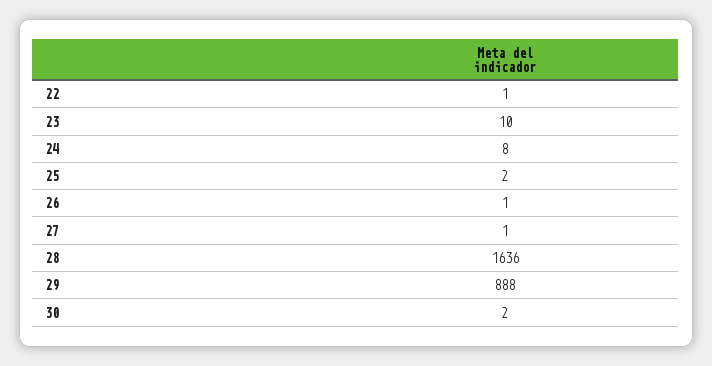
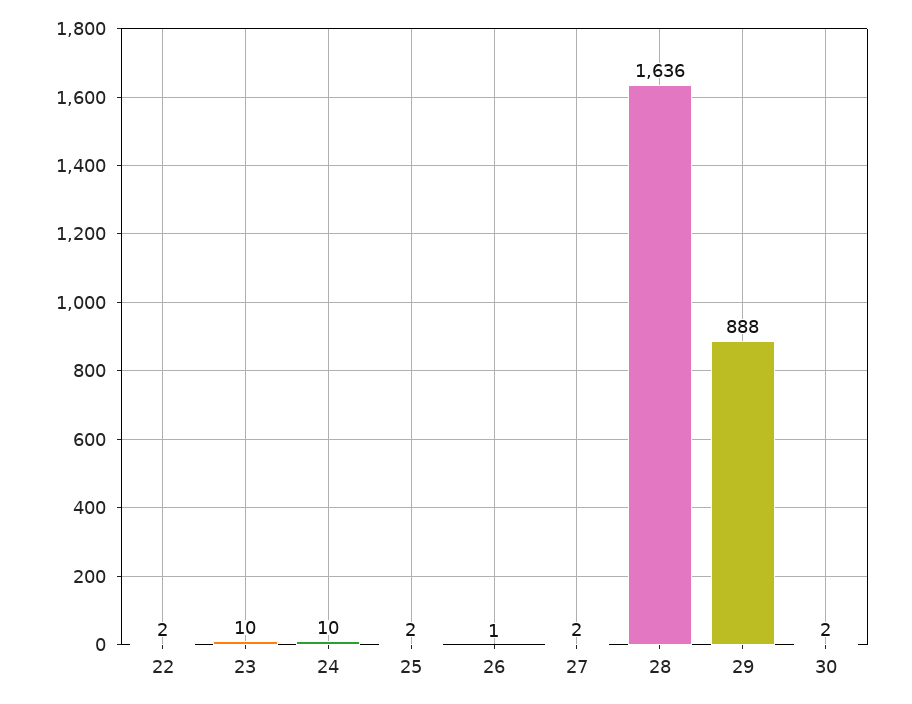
22: 1 -> 2
24: 8 -> 10
27: 1 -> 2

